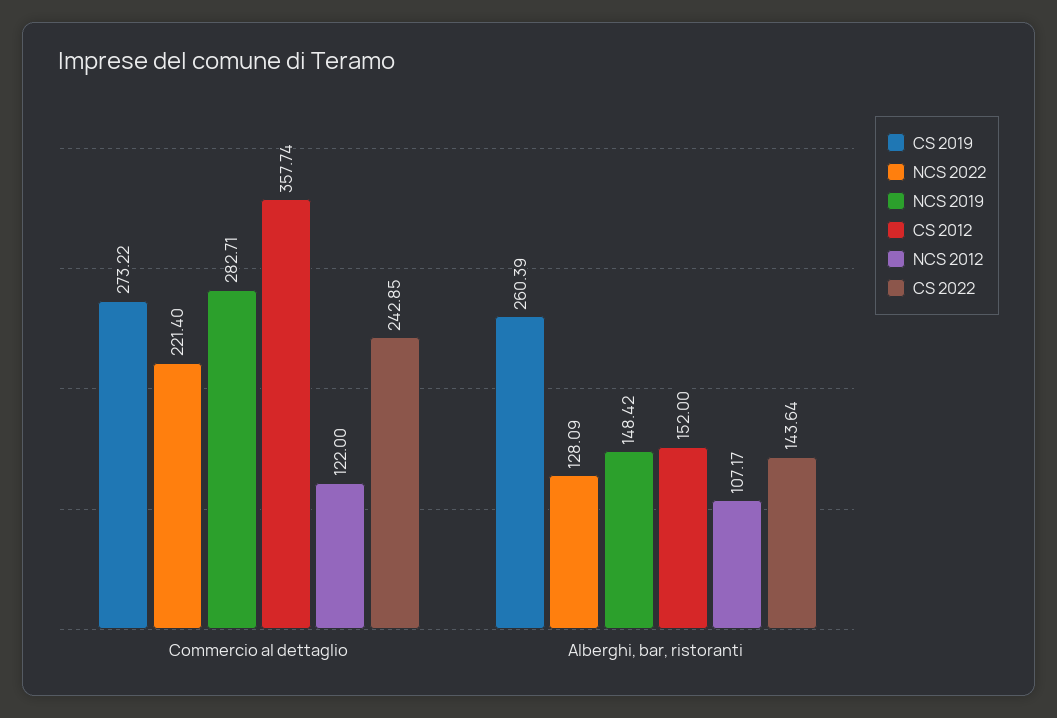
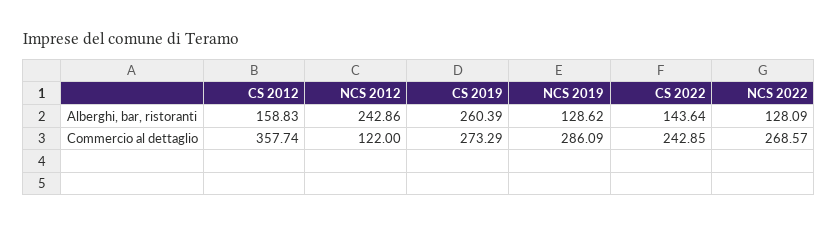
CS 2019, Commercio al dettaglio: 273.22 -> 273.29
NCS 2022, Commercio al dettaglio: 221.4 -> 268.57
NCS 2019, Commercio al dettaglio: 282.71 -> 286.09
NCS 2019, Alberghi, bar, ristoranti: 148.42 -> 128.62
CS 2012, Alberghi, bar, ristoranti: 152 -> 158.83
NCS 2012, Alberghi, bar, ristoranti: 107.17 -> 242.86

